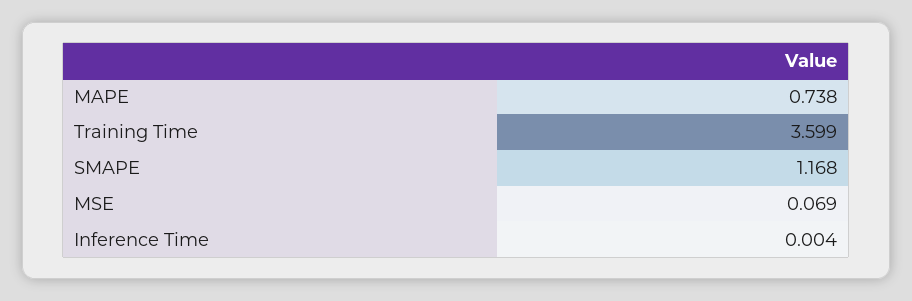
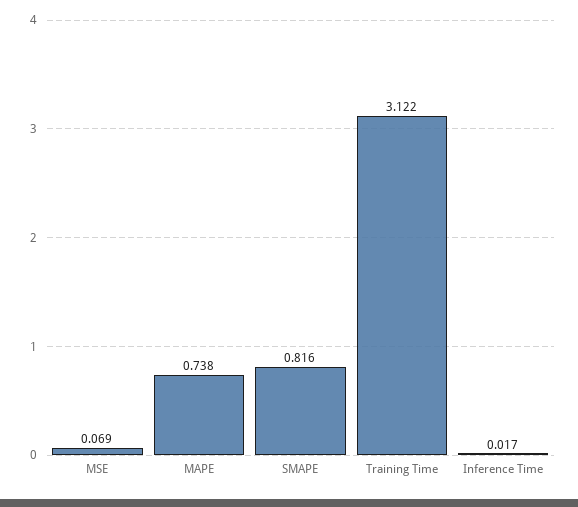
Training Time: 3.599 -> 3.122
SMAPE: 1.168 -> 0.816
Inference Time: 0.004 -> 0.017

